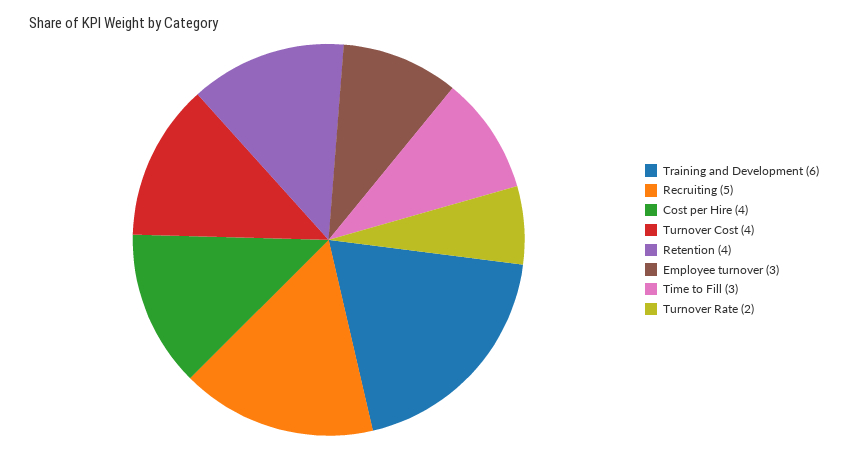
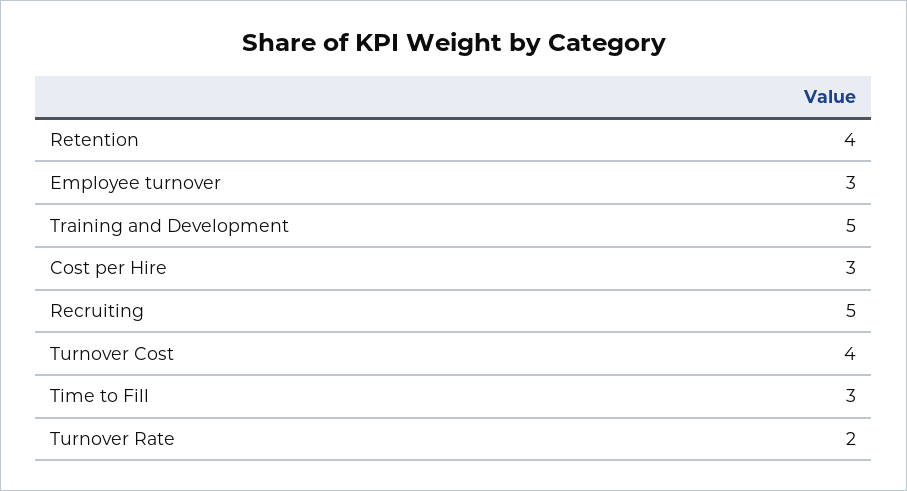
Training and Development: 6 -> 5
Cost per Hire: 4 -> 3

